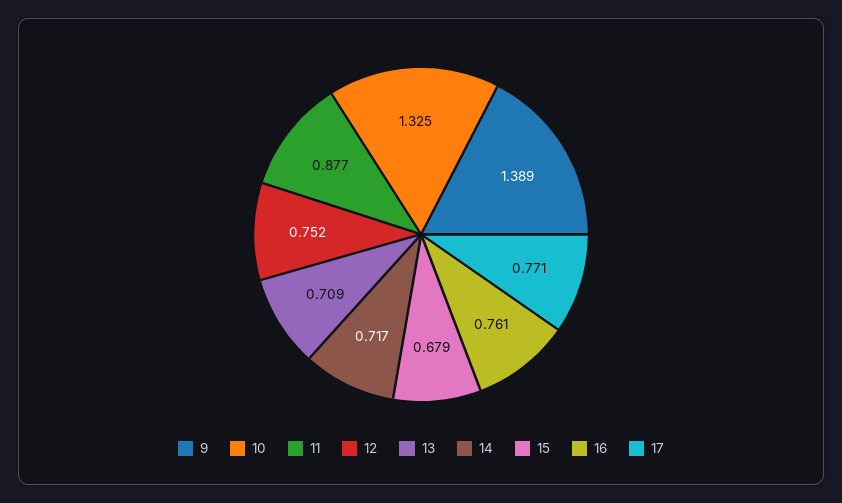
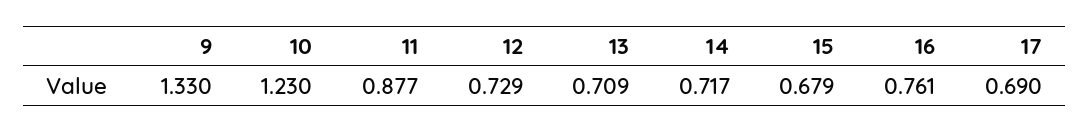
9: 1.389 -> 1.33
10: 1.325 -> 1.23
12: 0.752 -> 0.729
17: 0.771 -> 0.69

